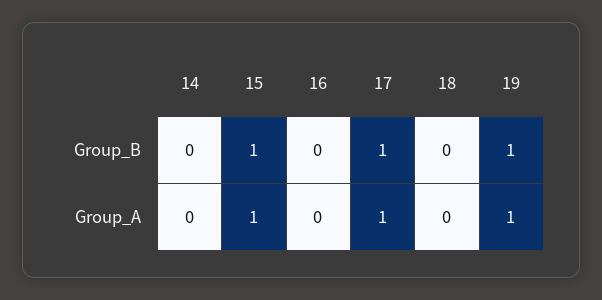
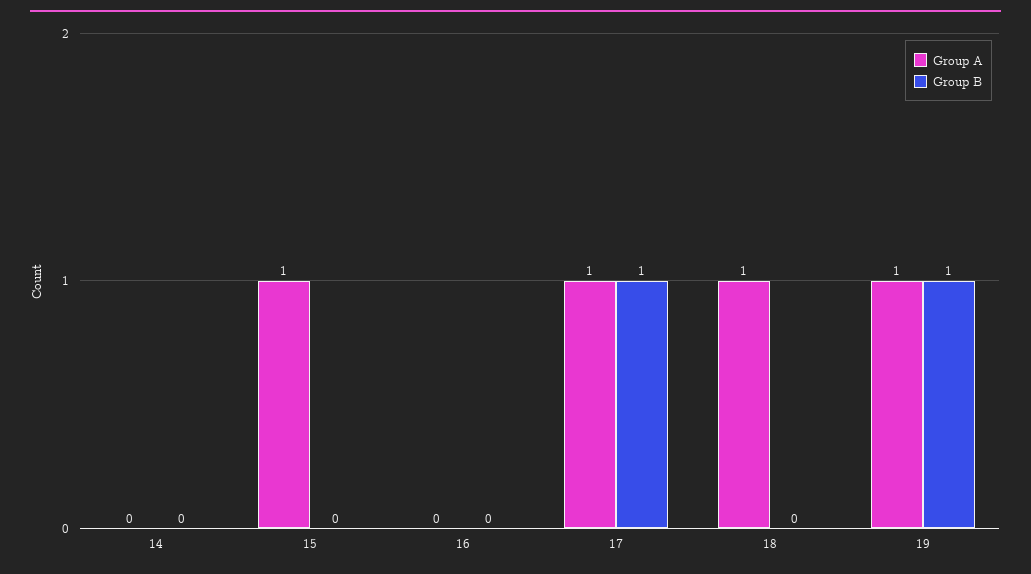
Group_B, 15: 1 -> 0
Group_A, 18: 0 -> 1

